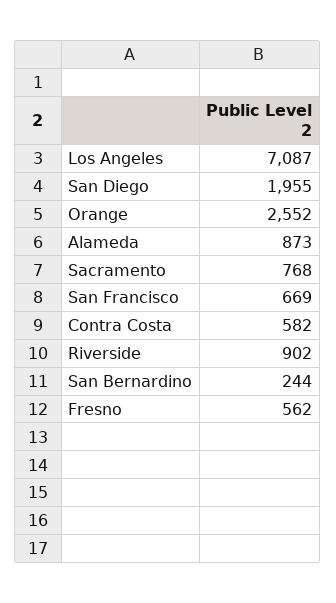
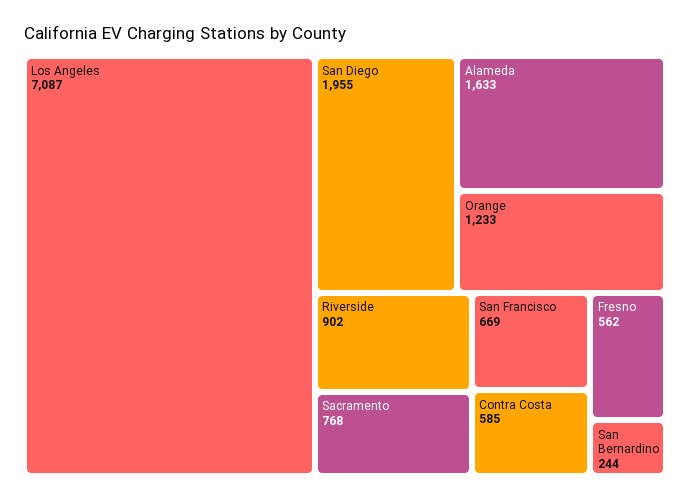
Orange: 2552 -> 1233
Alameda: 873 -> 1633
Contra Costa: 582 -> 585

